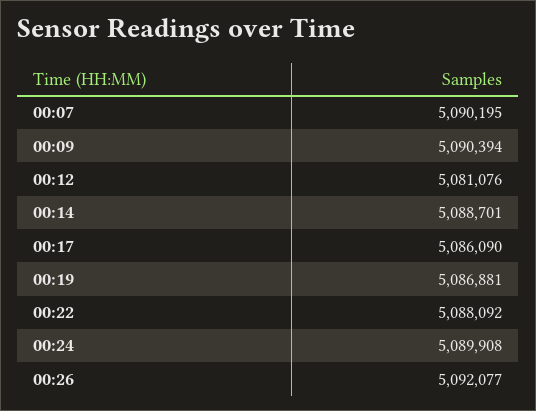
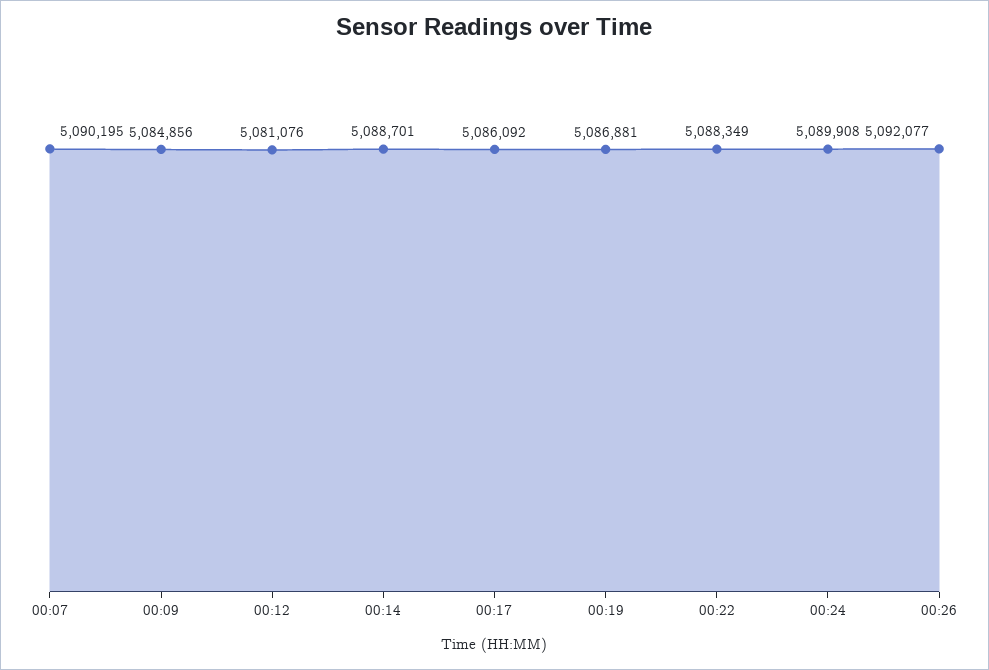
00:09: 5090394 -> 5084856
00:17: 5086090 -> 5086092
00:22: 5088092 -> 5088349

